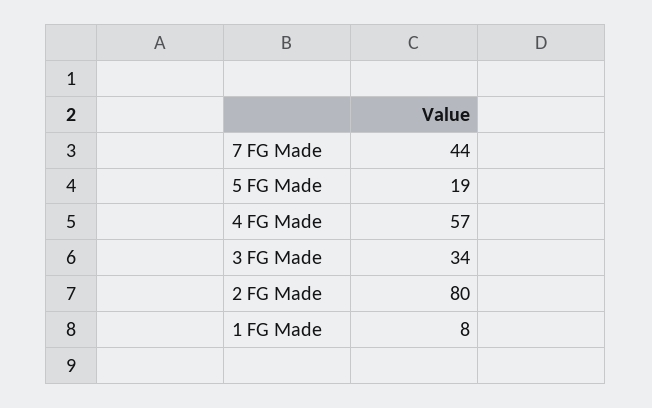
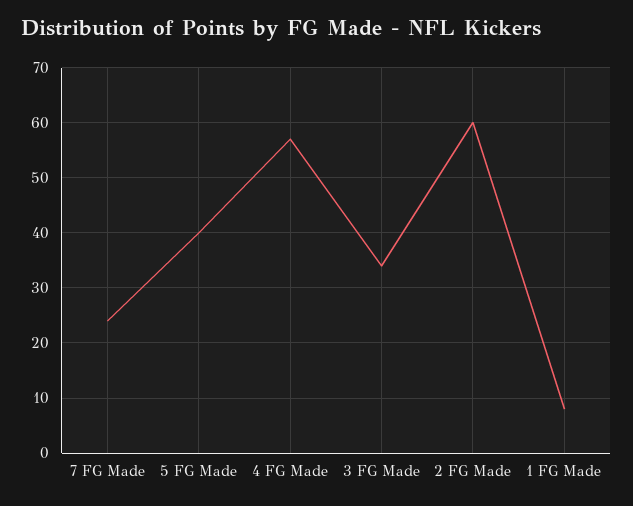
7 FG Made: 44 -> 25
5 FG Made: 19 -> 40
2 FG Made: 80 -> 60

